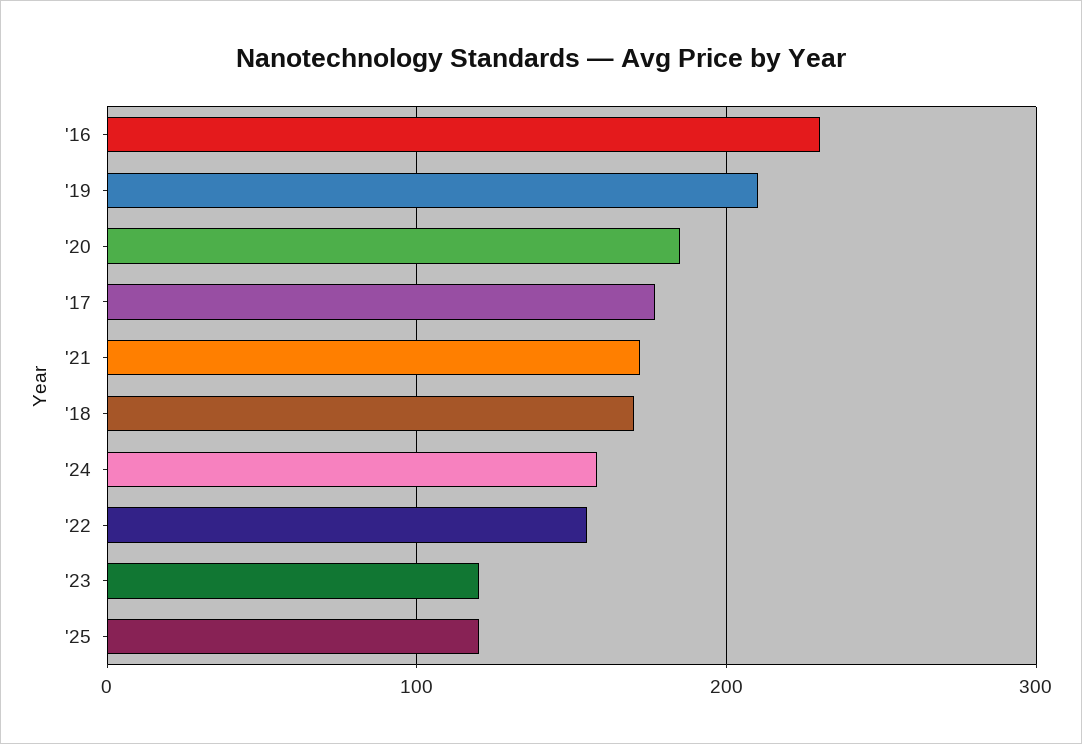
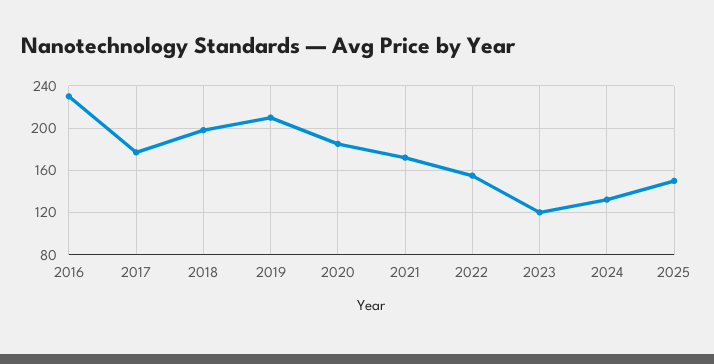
'18: 170 -> 200
'24: 160 -> 130
'25: 120 -> 150

